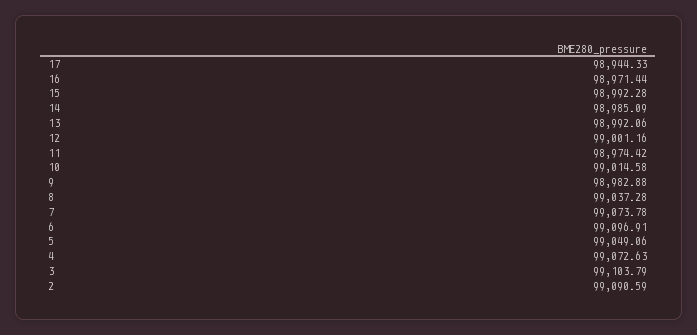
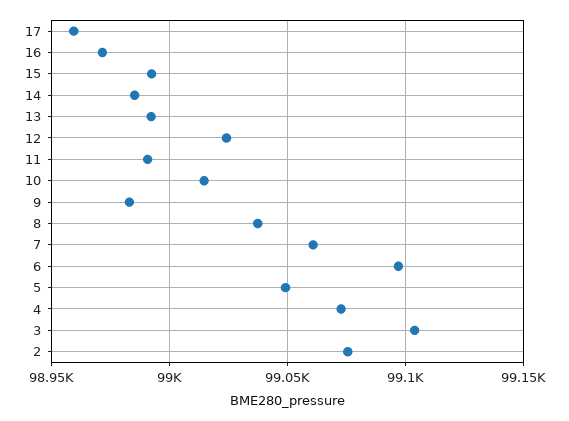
17: 98944.33 -> 98960
12: 99001.16 -> 99025
11: 98974.42 -> 98990
7: 99073.78 -> 99060
2: 99090.59 -> 99075

